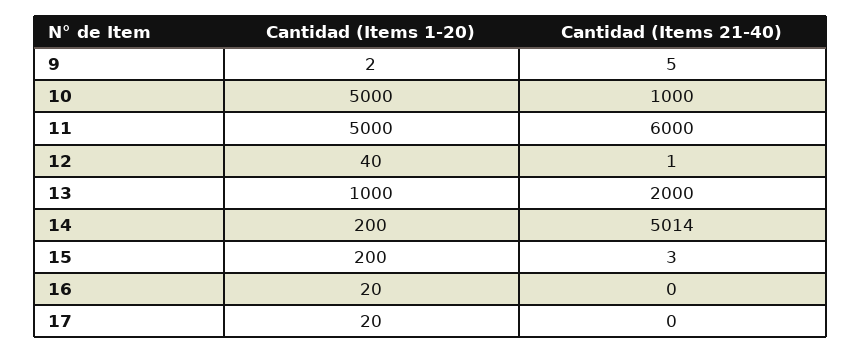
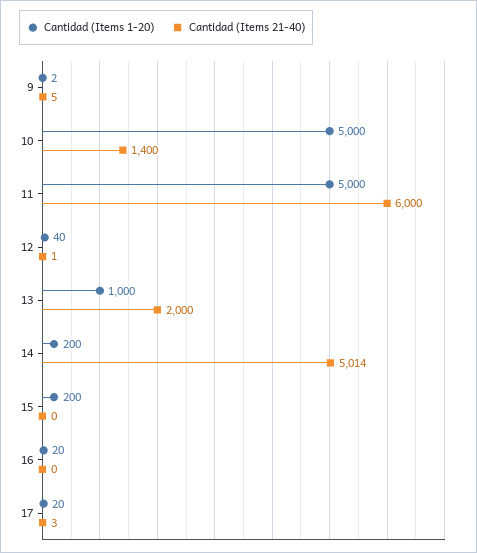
Cantidad (Items 21-40), 10: 1000 -> 1400
Cantidad (Items 21-40), 15: 3 -> 0
Cantidad (Items 21-40), 17: 0 -> 3

